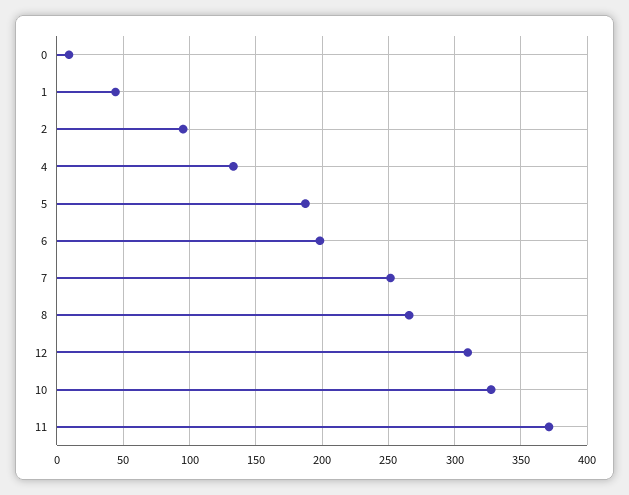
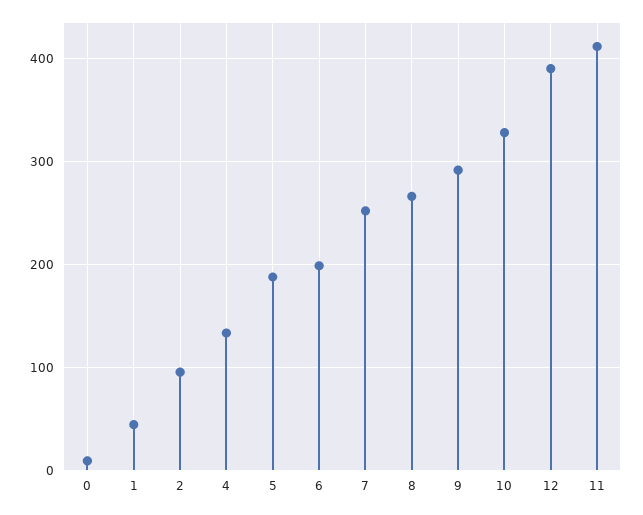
12: 310 -> 390
11: 370 -> 410
9: none -> 290

